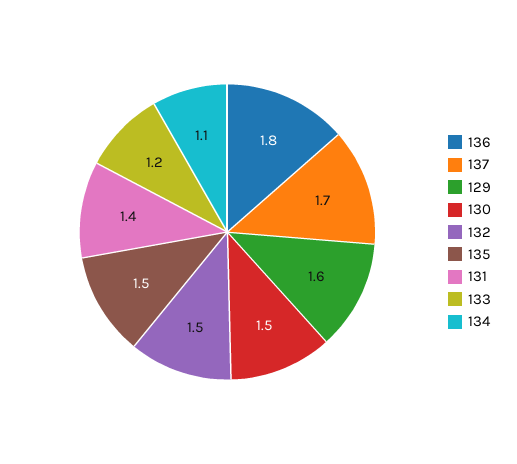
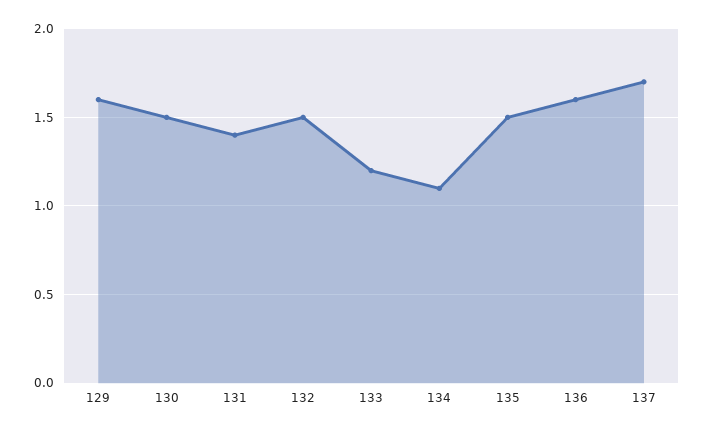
136: 1.8 -> 1.6

